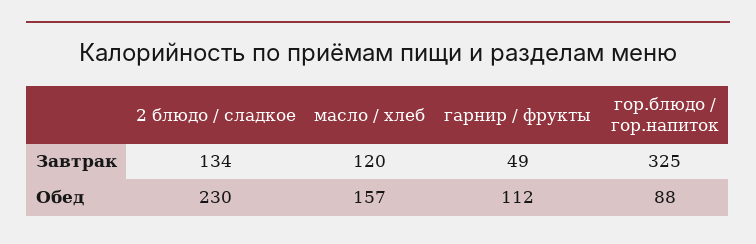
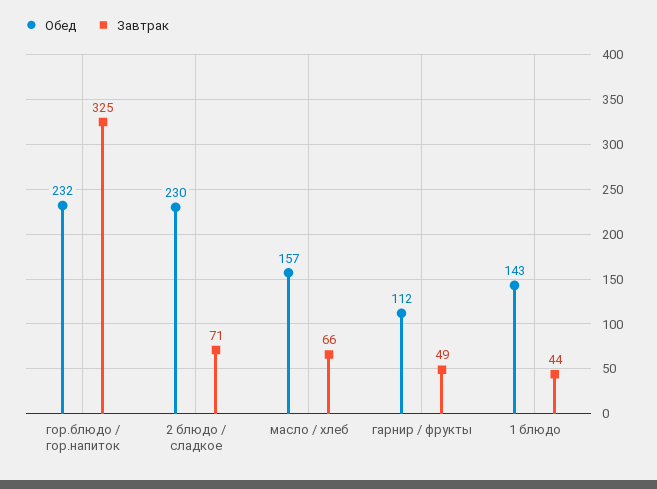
Завтрак, 2 блюдо / сладкое: 134 -> 71
Завтрак, масло / хлеб: 120 -> 66
Обед, гор.блюдо / гор.напиток: 88 -> 232
Обед, 1 блюдо: none -> 143
Завтрак, 1 блюдо: none -> 44

